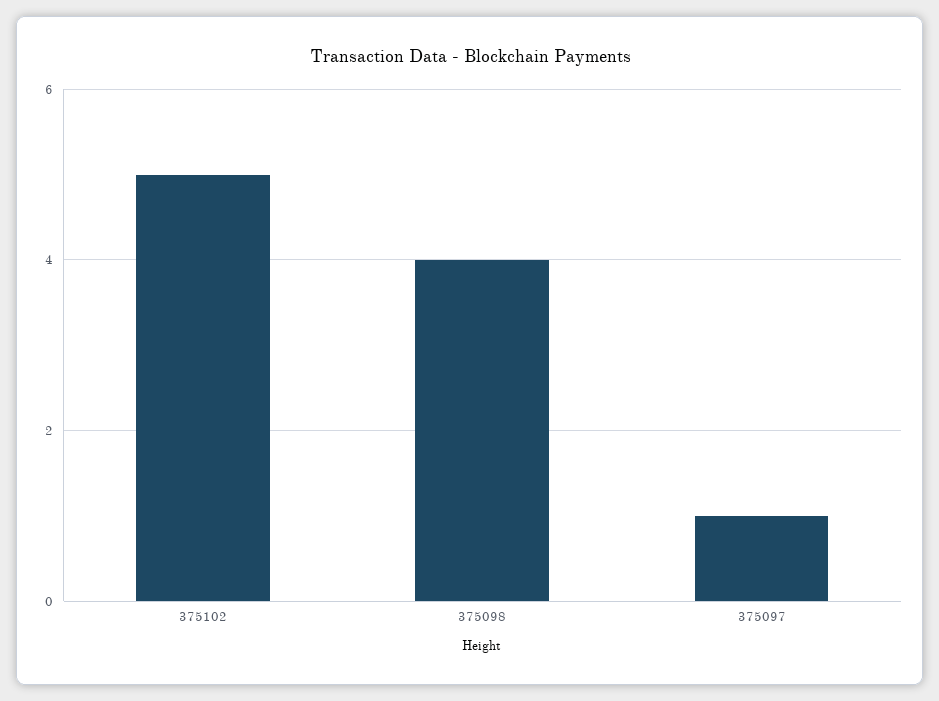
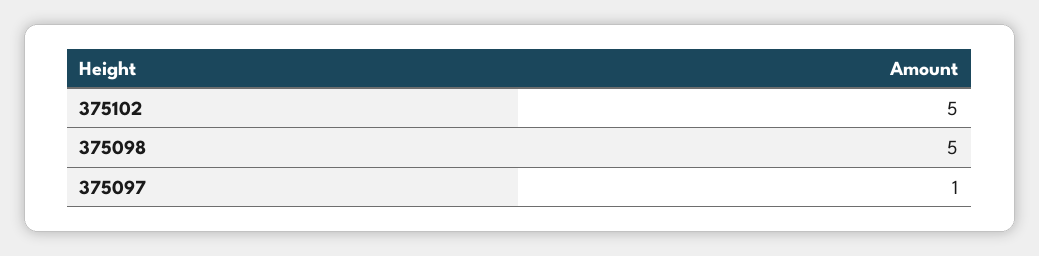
375098: 4 -> 5

